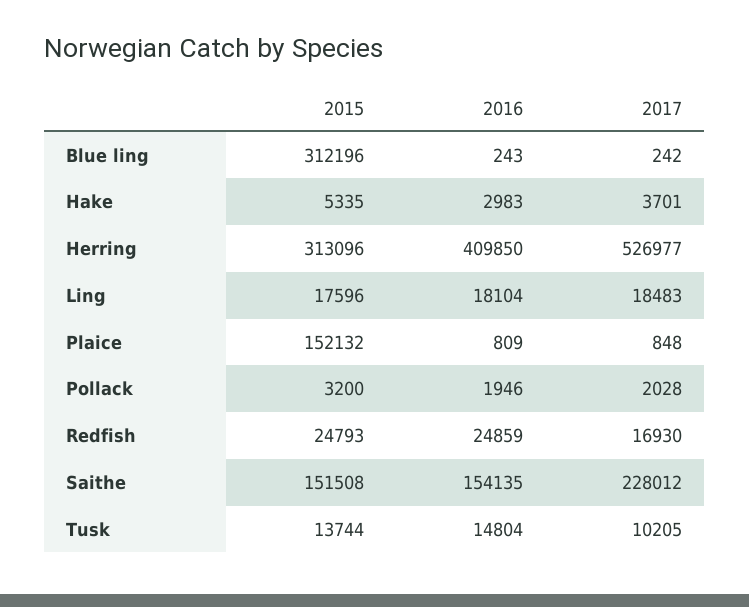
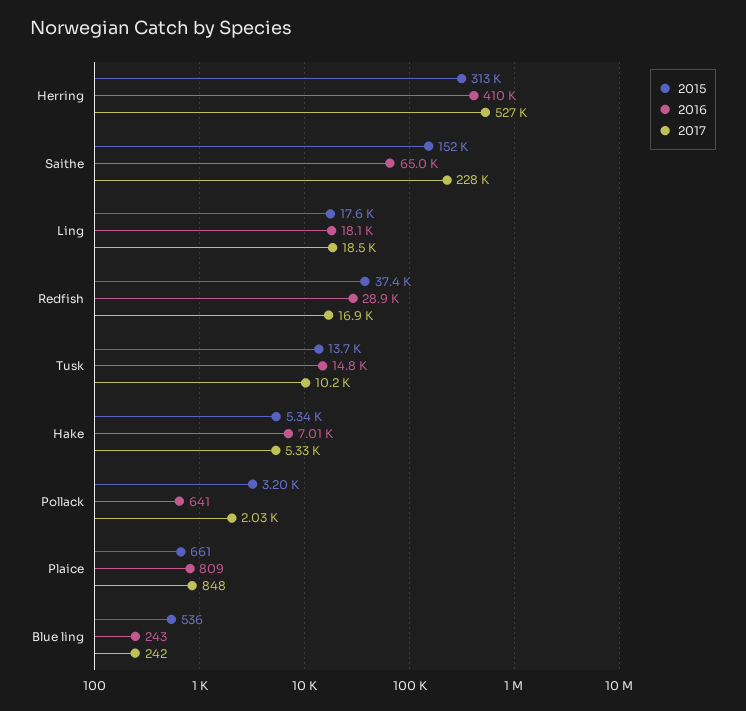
2015, Blue ling: 312196 -> 536
2016, Hake: 2983 -> 7010
2017, Hake: 3701 -> 5330
2015, Plaice: 152132 -> 661
2016, Pollack: 1946 -> 641
2015, Redfish: 24793 -> 37400
2016, Redfish: 24859 -> 28900
2016, Saithe: 154135 -> 65000

